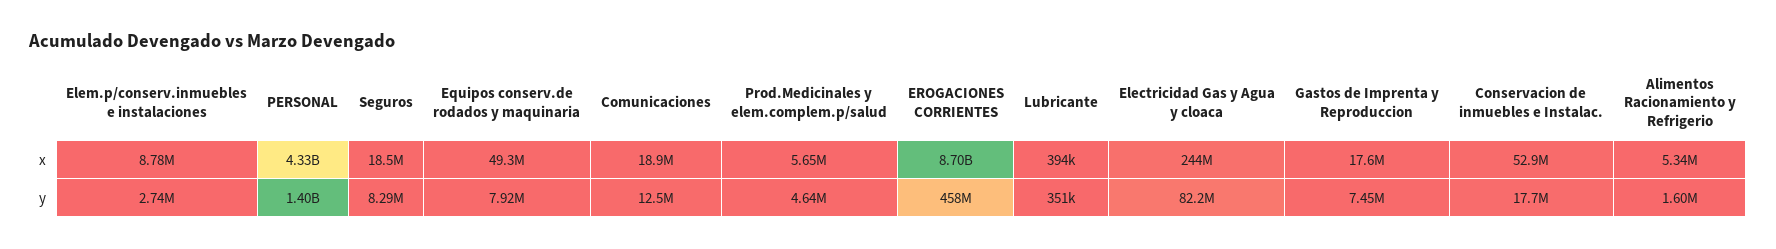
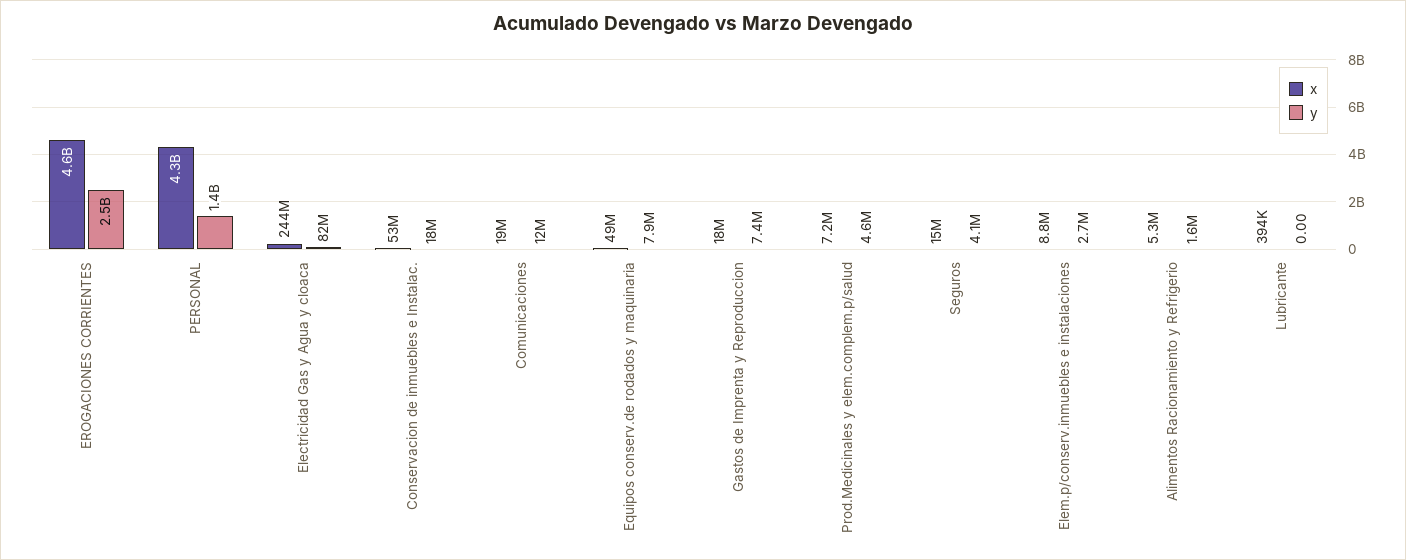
x, Seguros: 18500000 -> 15000000
x, Prod.Medicinales y elem.complem.p/salud: 5650000 -> 7200000
x, EROGACIONES CORRIENTES: 8700000000 -> 4600000000
y, Seguros: 8290000 -> 4100000
y, EROGACIONES CORRIENTES: 458000000 -> 2500000000
y, Lubricante: 351000 -> 0

